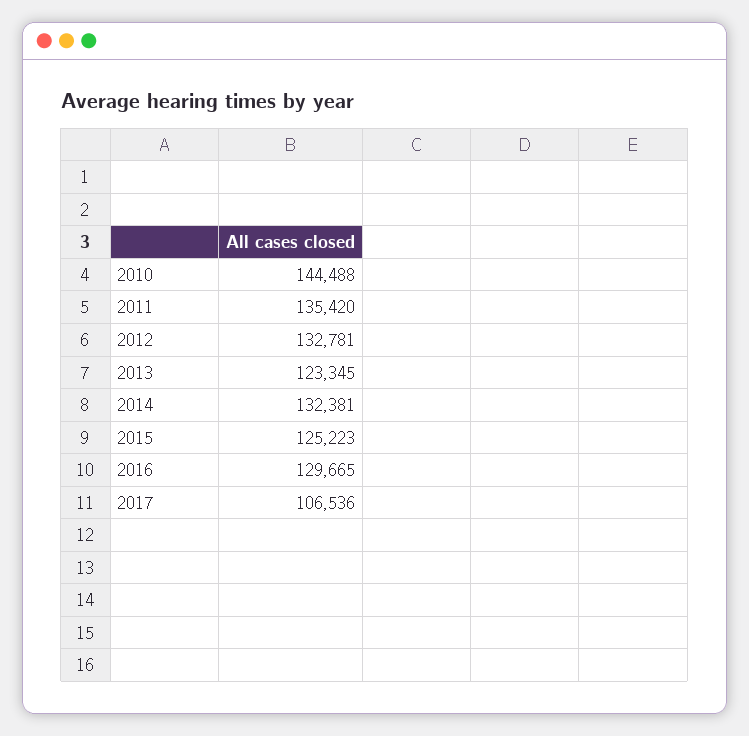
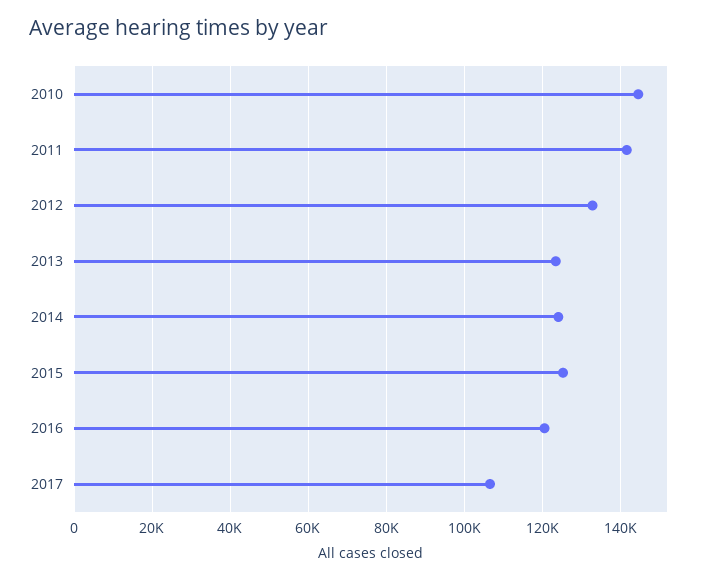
2011: 135420 -> 142000
2014: 132381 -> 124000
2016: 129665 -> 120000

